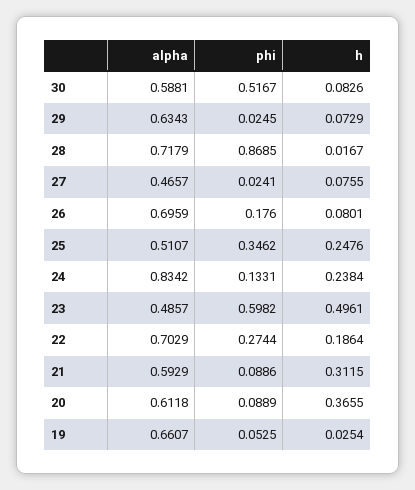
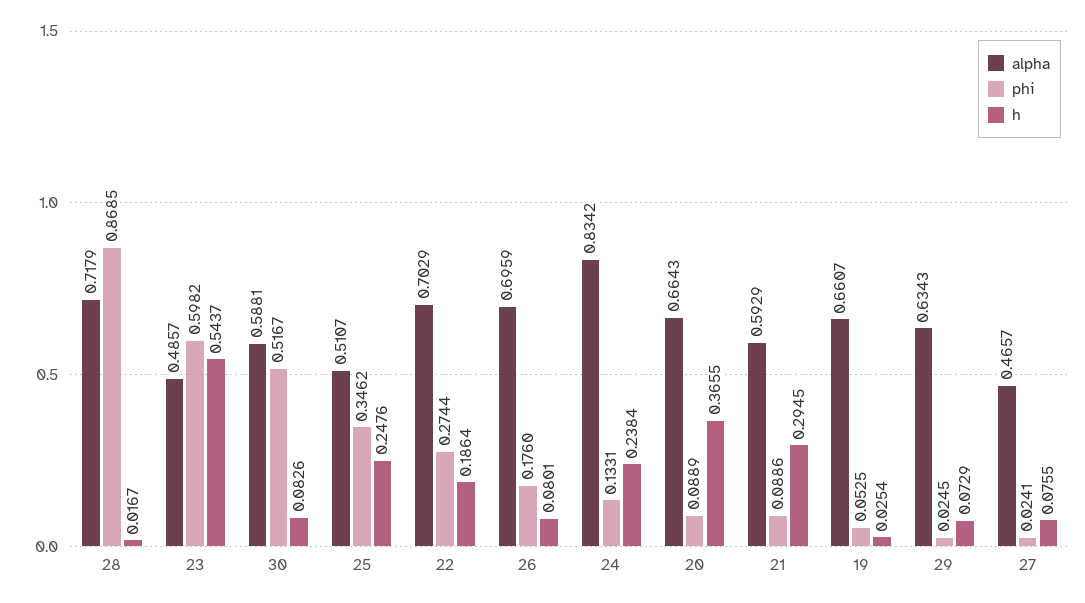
h, 23: 0.4961 -> 0.5437
h, 21: 0.3115 -> 0.2945
alpha, 20: 0.6118 -> 0.6643

